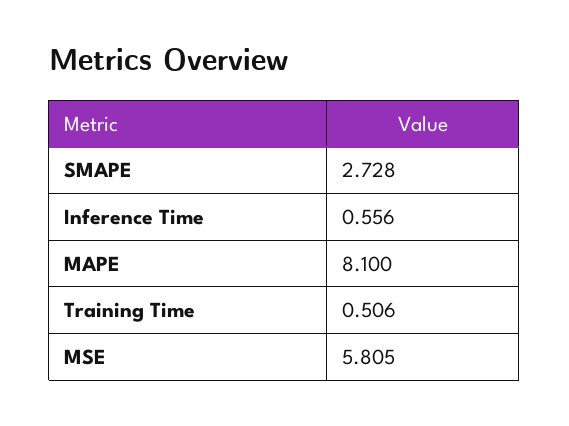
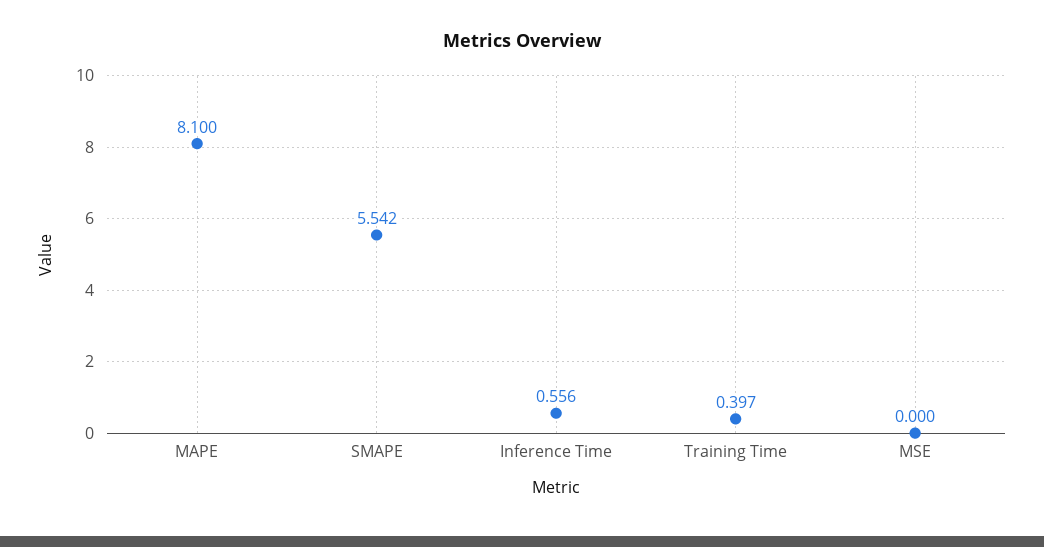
SMAPE: 2.728 -> 5.542
Training Time: 0.506 -> 0.397
MSE: 5.805 -> 0

